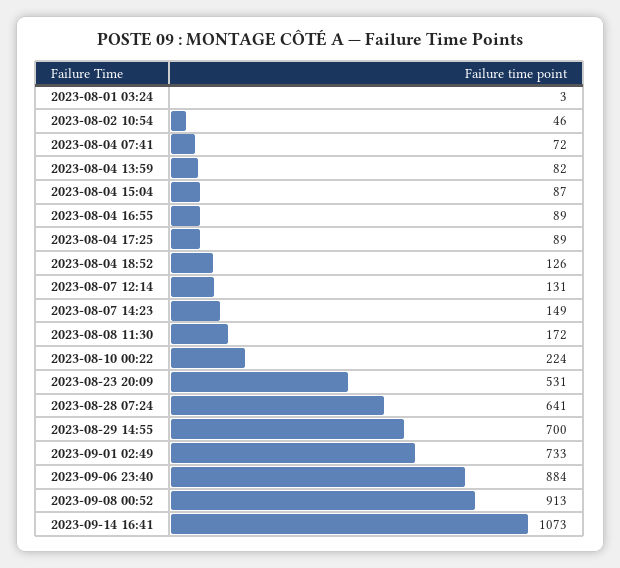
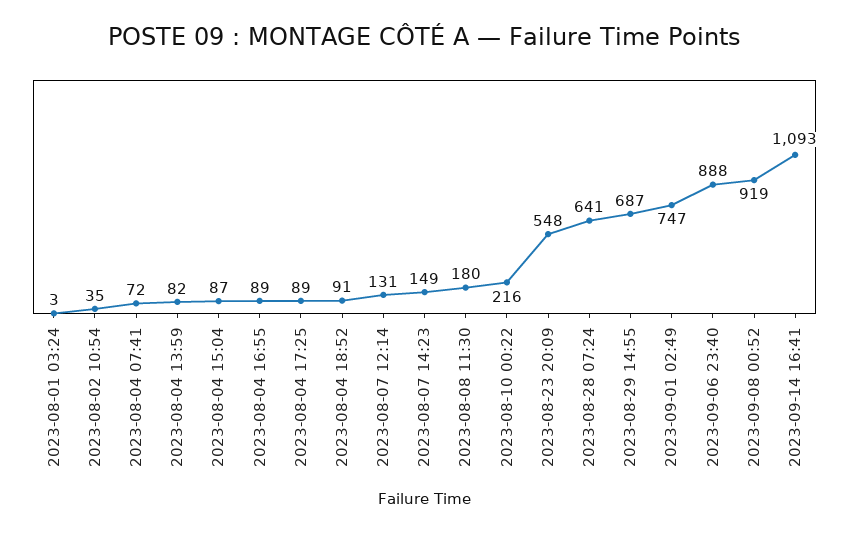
2023-08-02 10:54: 46 -> 35
2023-08-04 18:52: 126 -> 91
2023-08-08 11:30: 172 -> 180
2023-08-10 00:22: 224 -> 216
2023-08-23 20:09: 531 -> 548
2023-08-29 14:55: 700 -> 687
2023-09-01 02:49: 733 -> 747
2023-09-06 23:40: 884 -> 888
2023-09-08 00:52: 913 -> 919
2023-09-14 16:41: 1073 -> 1093

